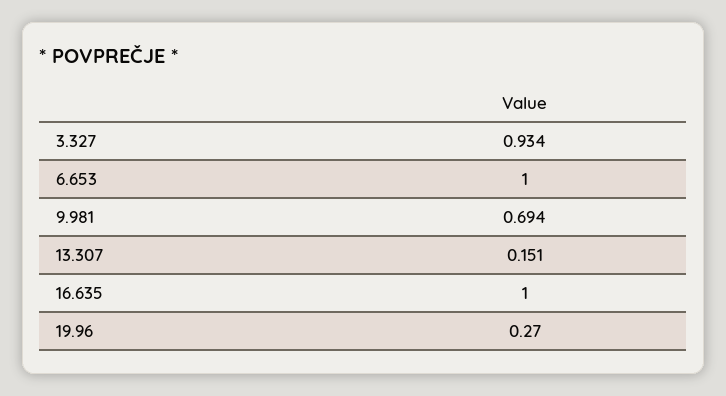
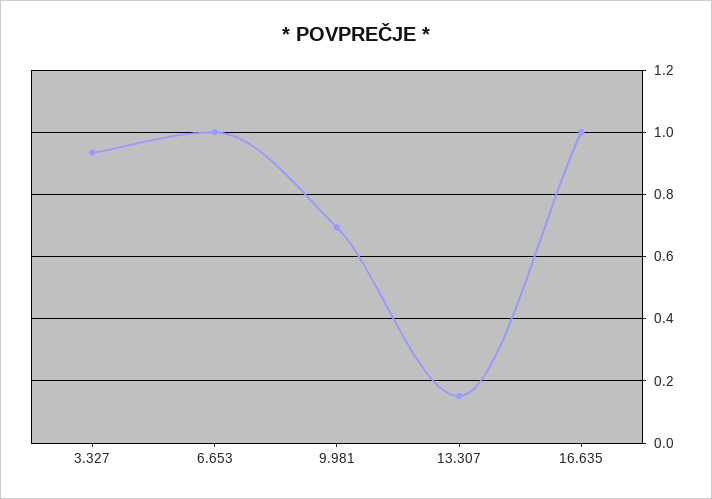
19.96: 0.27 -> none

